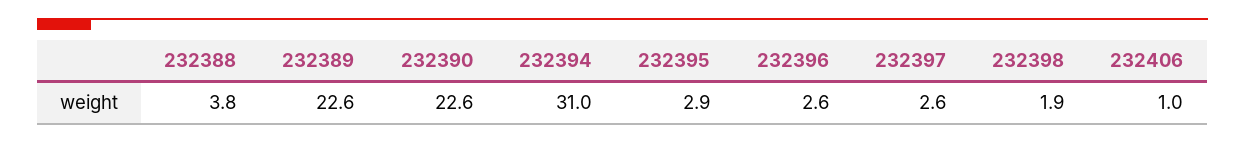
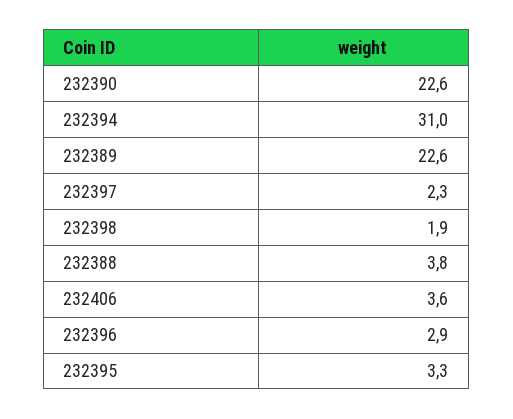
232395: 2.9 -> 3.3
232396: 2.6 -> 2.9
232397: 2.6 -> 2.3
232406: 1 -> 3.6

